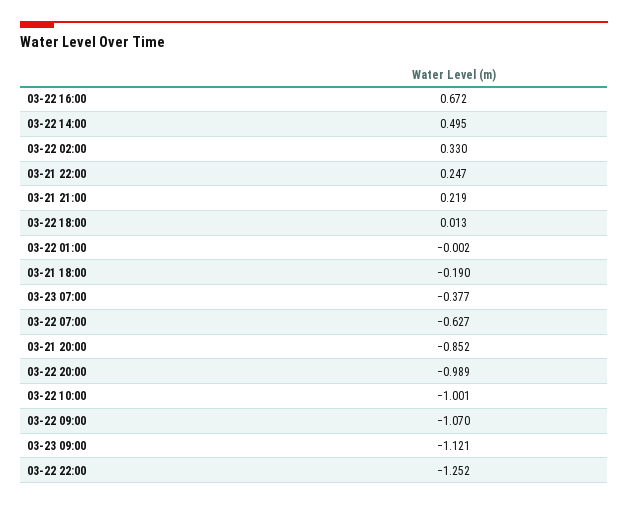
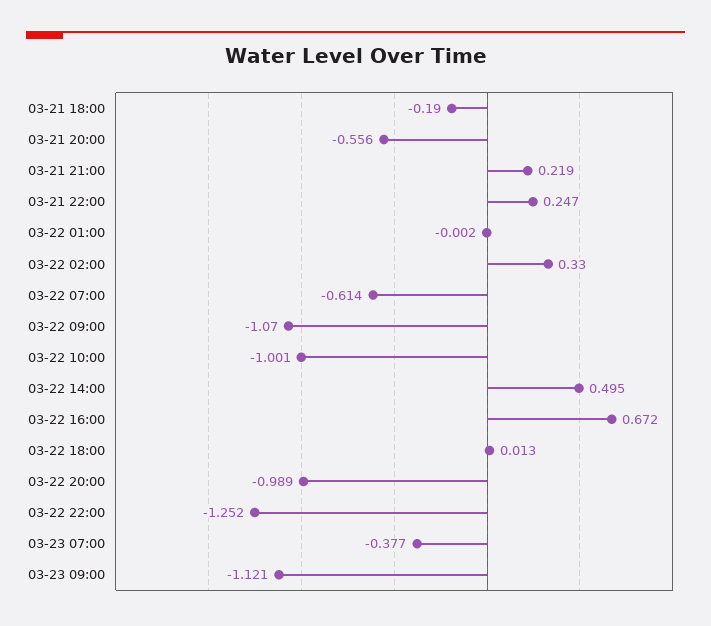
03-22 07:00: -0.627 -> -0.614
03-21 20:00: -0.852 -> -0.556

